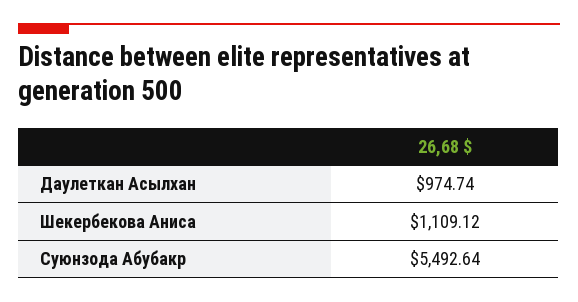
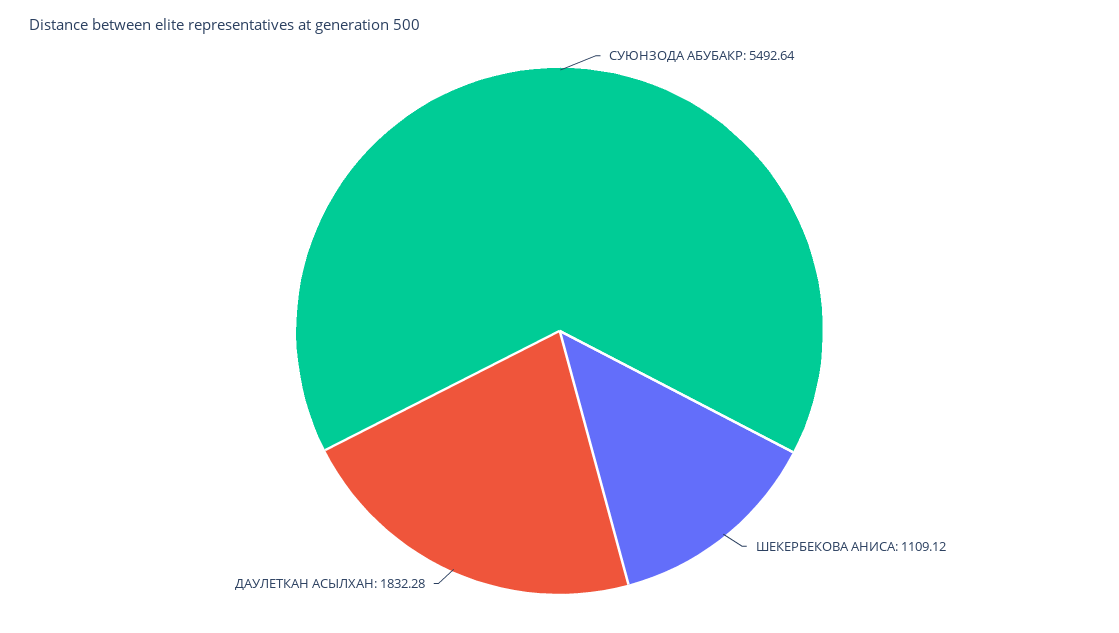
Даулеткан Асылхан: 974.74 -> 1832.28

